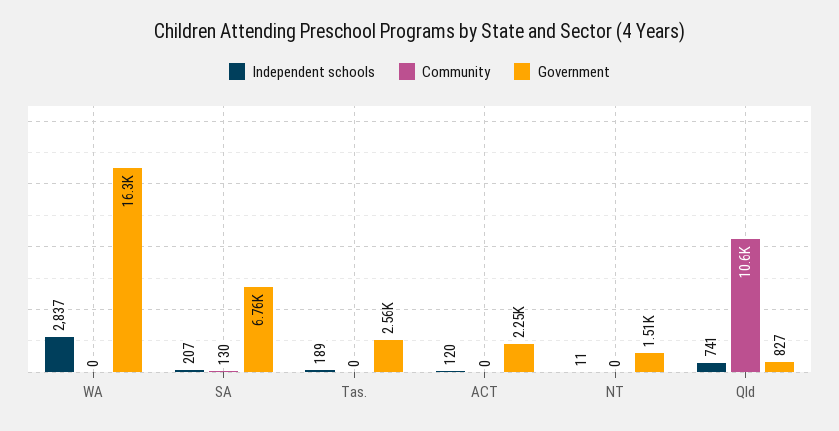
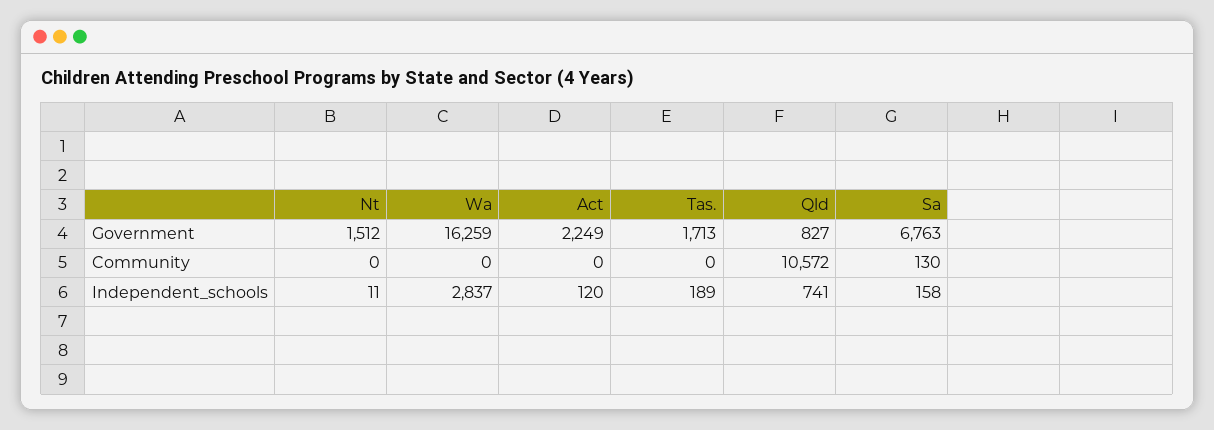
Independent schools, SA: 207 -> 158
Government, Tas.: 2560 -> 1713

